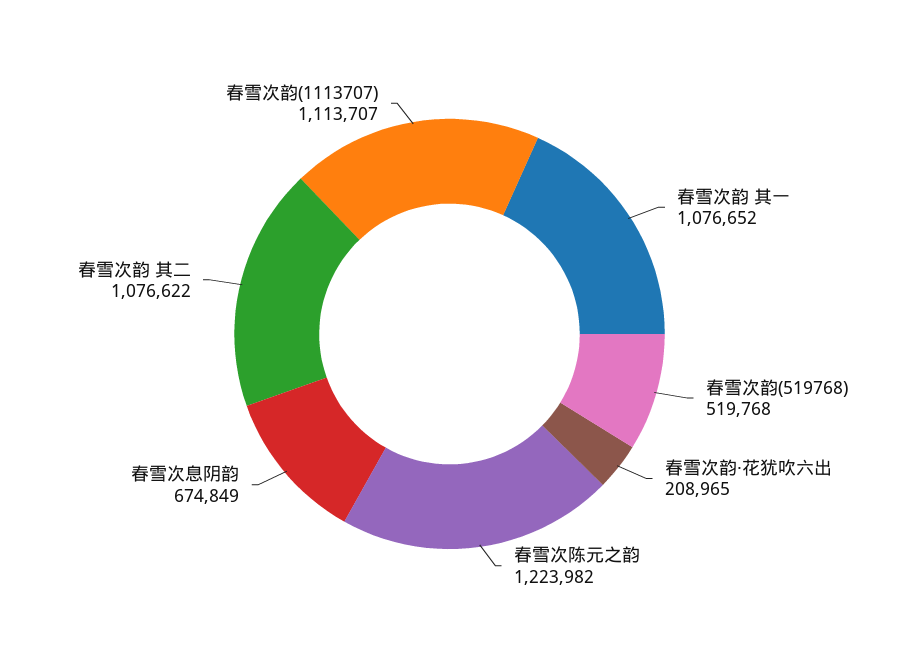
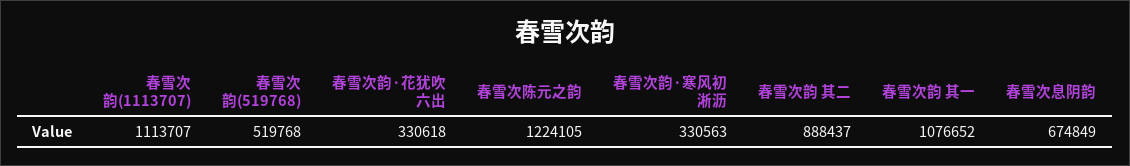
春雪次韵·花犹吹六出: 208965 -> 330618
春雪次陈元之韵: 1223982 -> 1224105
春雪次韵 其二: 1076622 -> 888437
春雪次韵·寒风初淅沥: none -> 330563

